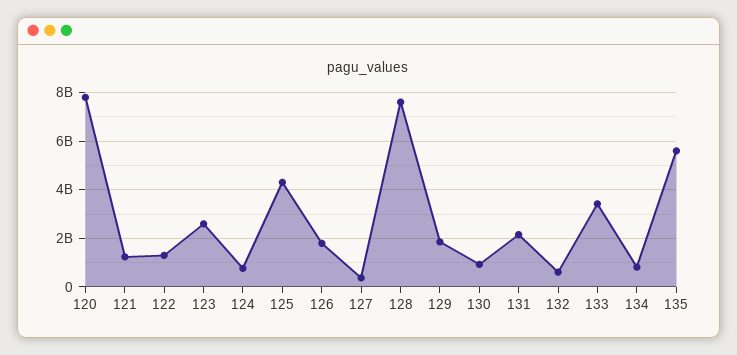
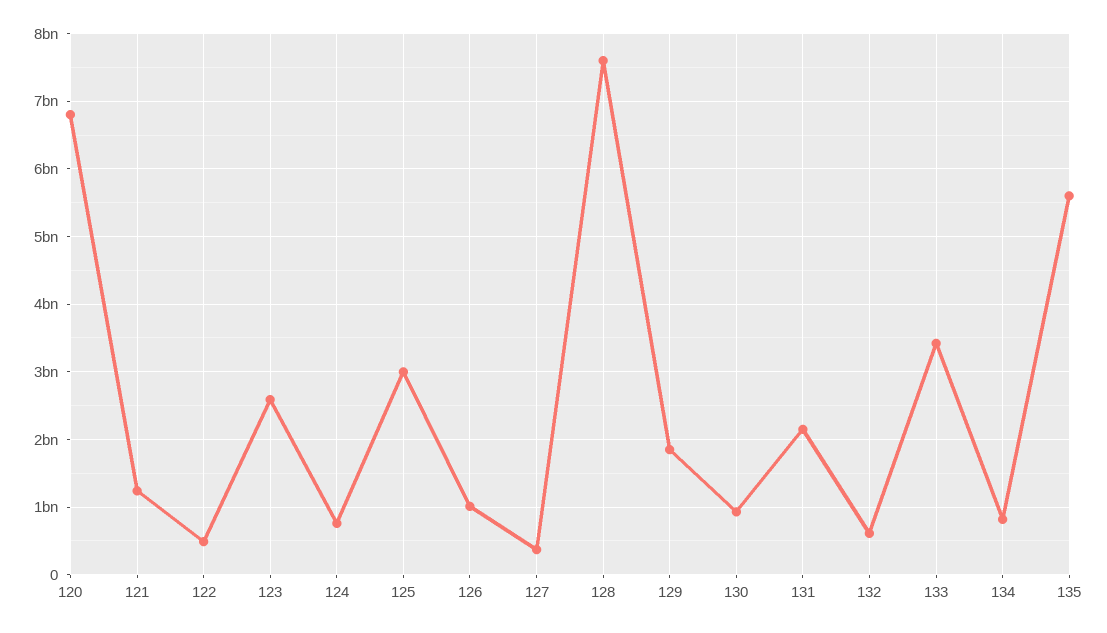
120: 7750000000 -> 6800000000
122: 1250000000 -> 500000000
125: 4250000000 -> 3000000000
126: 1750000000 -> 1000000000

